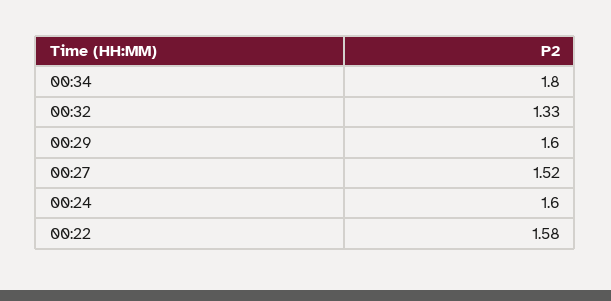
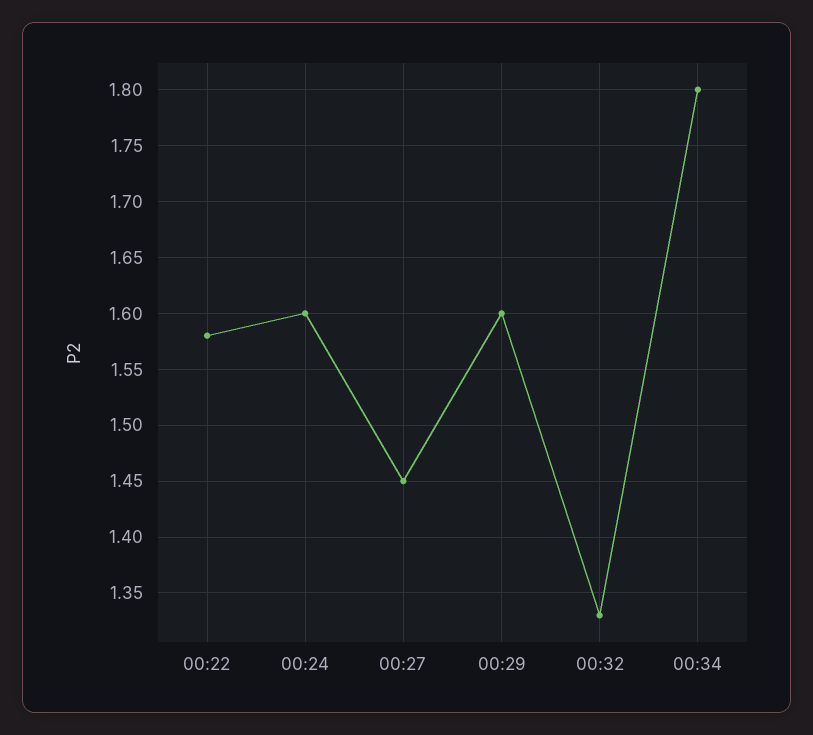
00:27: 1.52 -> 1.45

